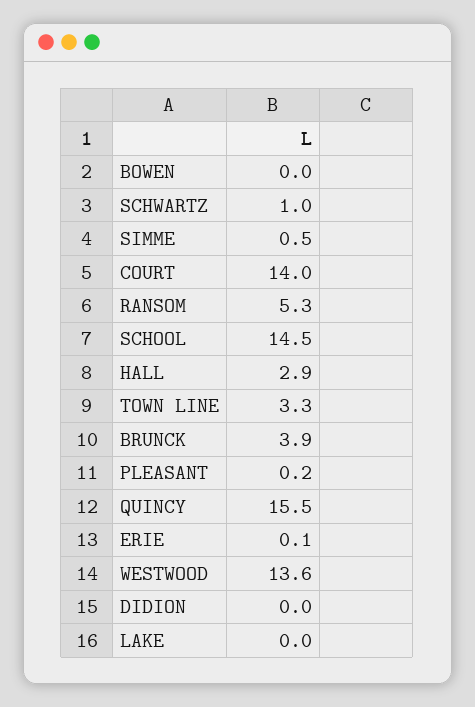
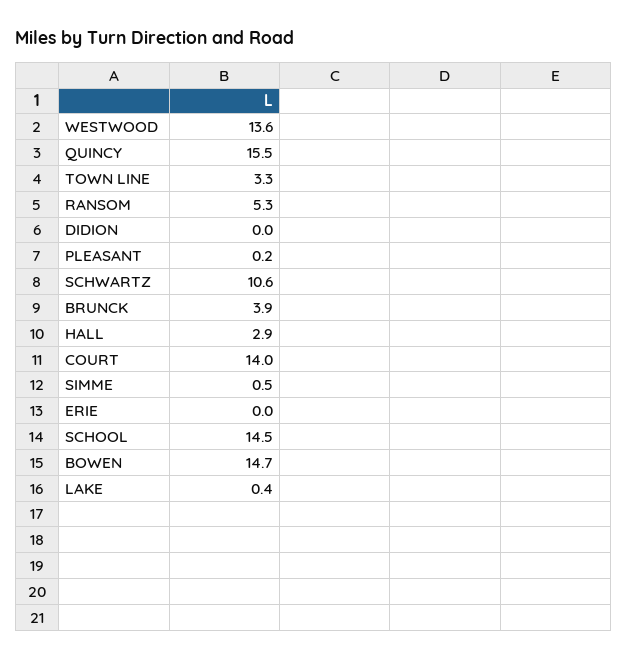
BOWEN: 0 -> 14.7
SCHWARTZ: 1 -> 10.6
ERIE: 0.1 -> 0
LAKE: 0 -> 0.4

